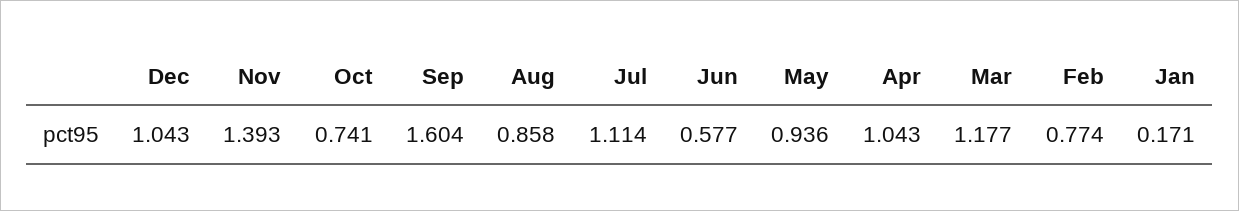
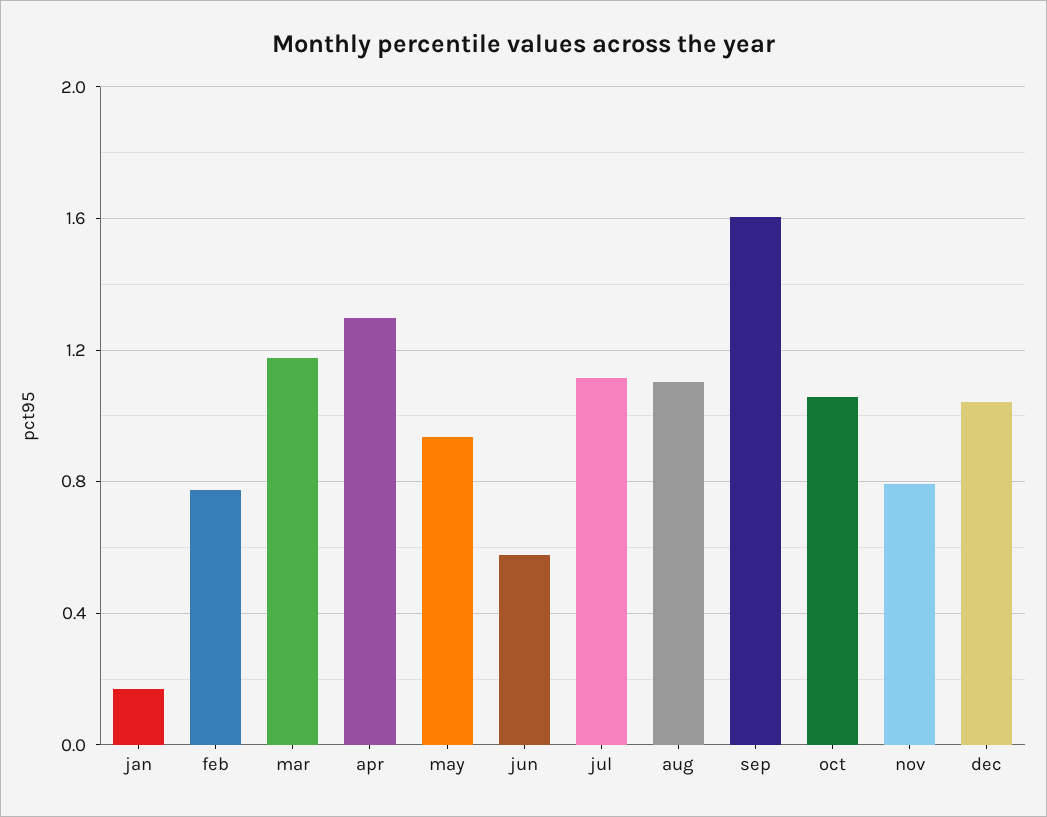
Nov: 1.393 -> 0.8
Oct: 0.741 -> 1.05
Aug: 0.858 -> 1.1
Apr: 1.043 -> 1.3

